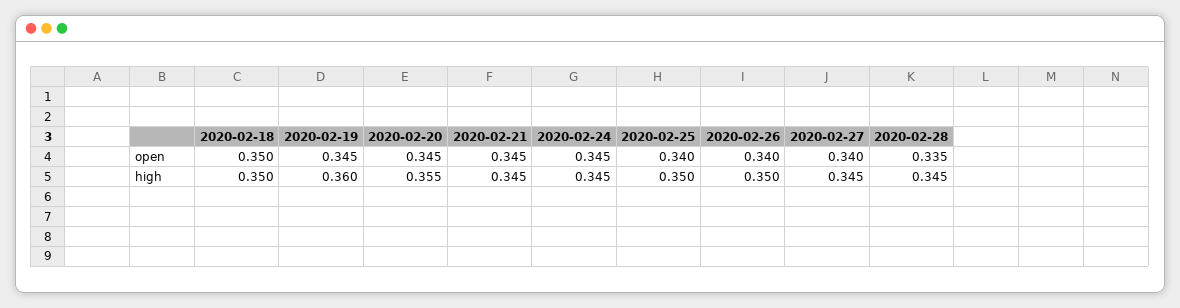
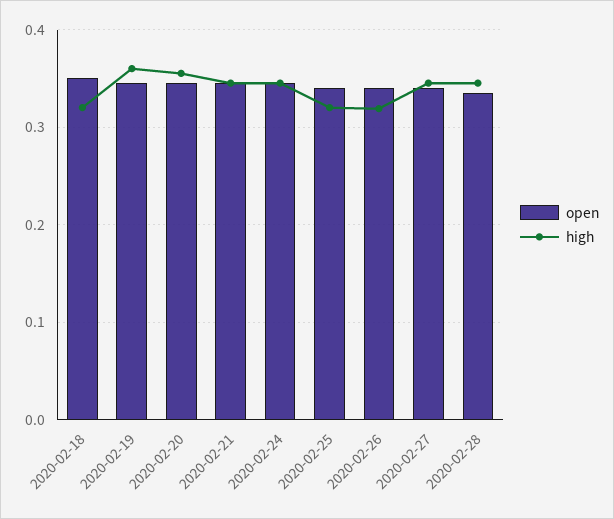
high, 2020-02-18: 0.35 -> 0.32
high, 2020-02-25: 0.35 -> 0.32
high, 2020-02-26: 0.35 -> 0.32

